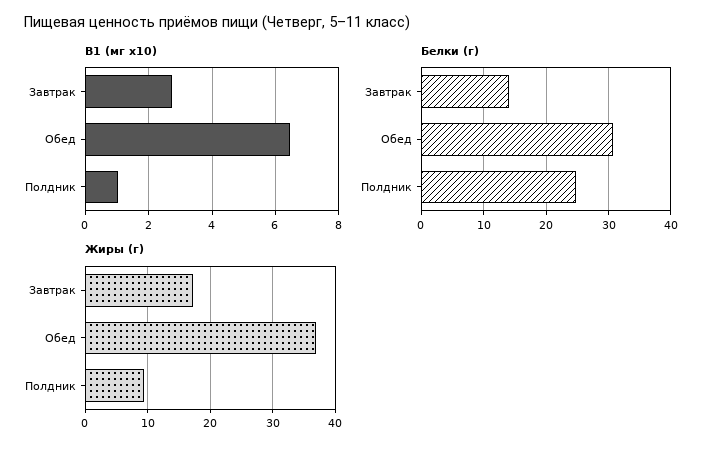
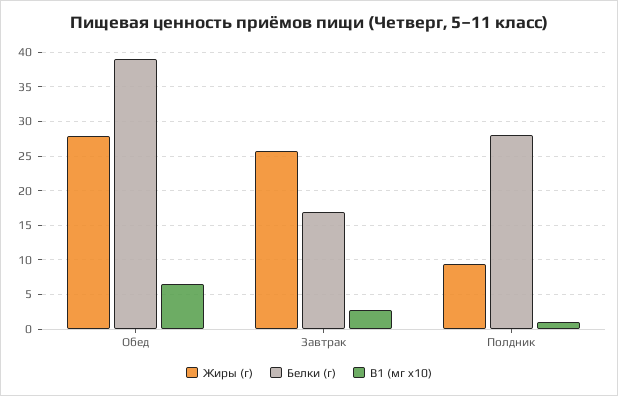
Белки (г), Завтрак: 14 -> 17
Белки (г), Обед: 31 -> 39
Белки (г), Полдник: 25 -> 28
Жиры (г), Завтрак: 17 -> 26
Жиры (г), Обед: 37 -> 28

